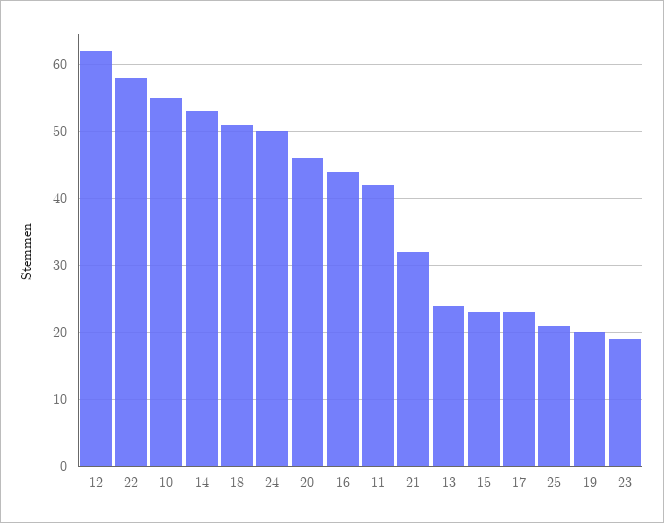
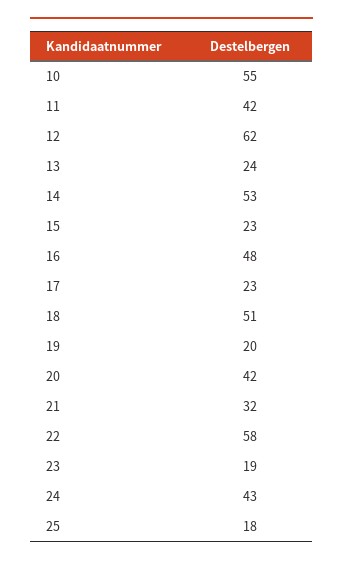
24: 50 -> 43
20: 46 -> 42
16: 44 -> 48
25: 21 -> 18

